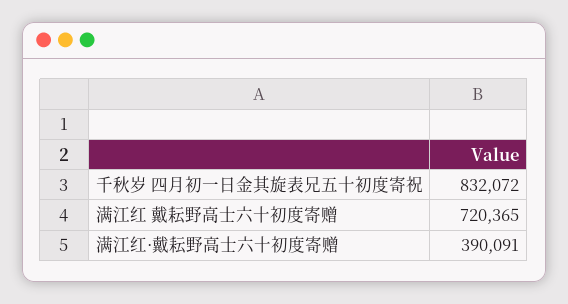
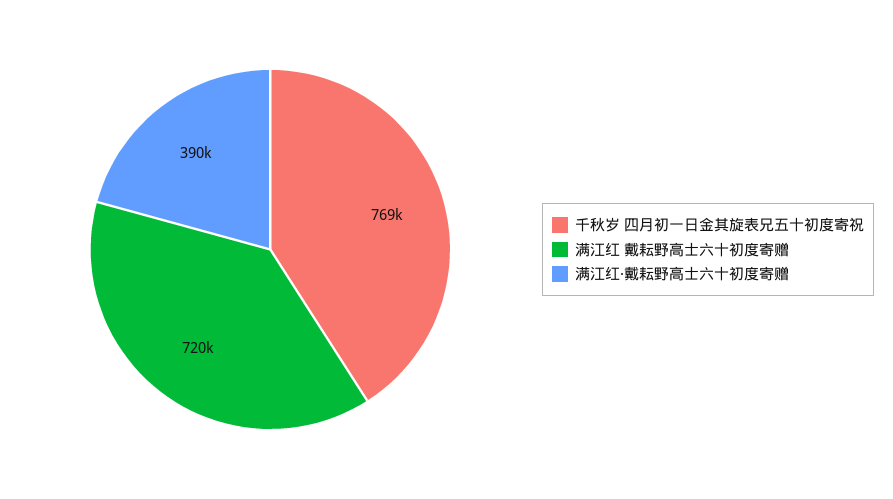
千秋岁 四月初一日金其旋表兄五十初度寄祝: 832072 -> 769000

